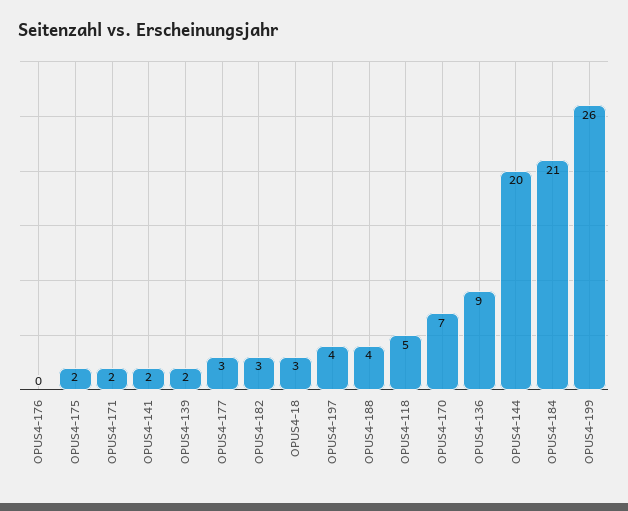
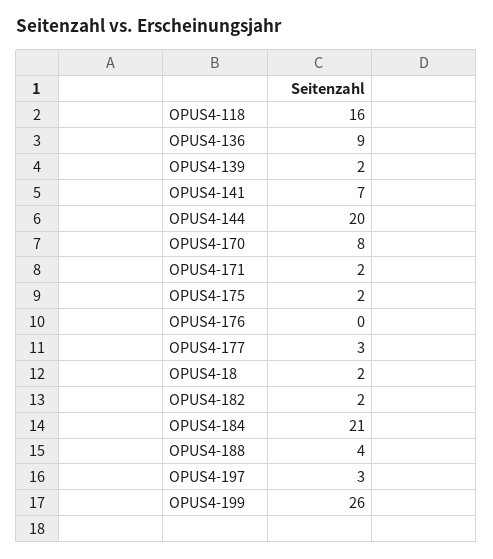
OPUS4-141: 2 -> 7
OPUS4-182: 3 -> 2
OPUS4-18: 3 -> 2
OPUS4-197: 4 -> 3
OPUS4-118: 5 -> 16
OPUS4-170: 7 -> 8

